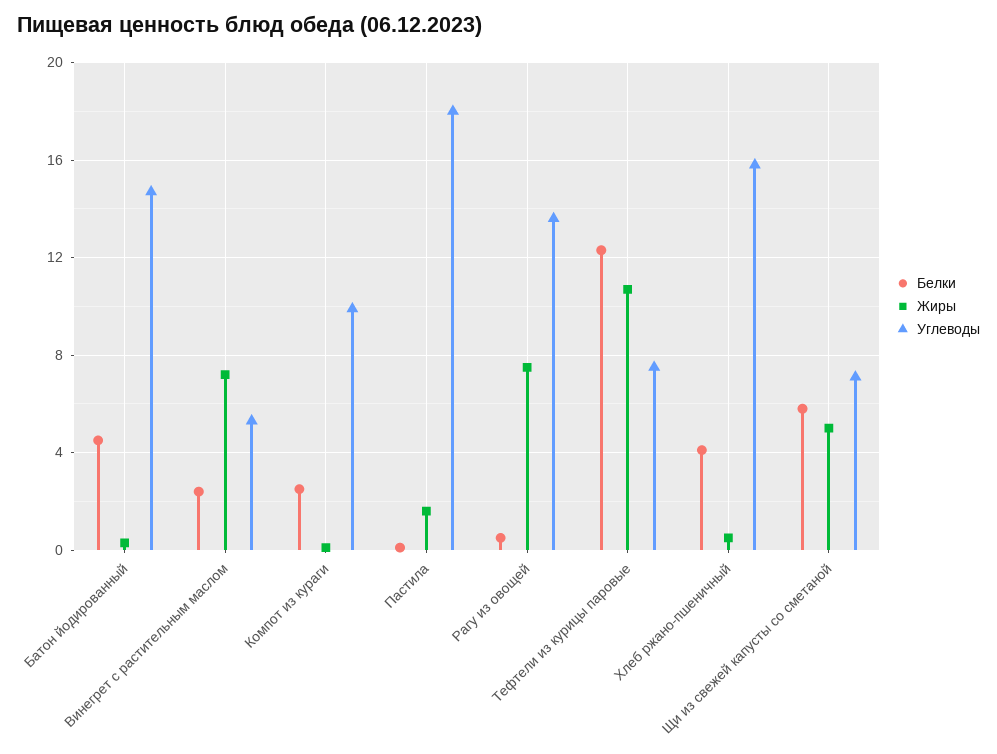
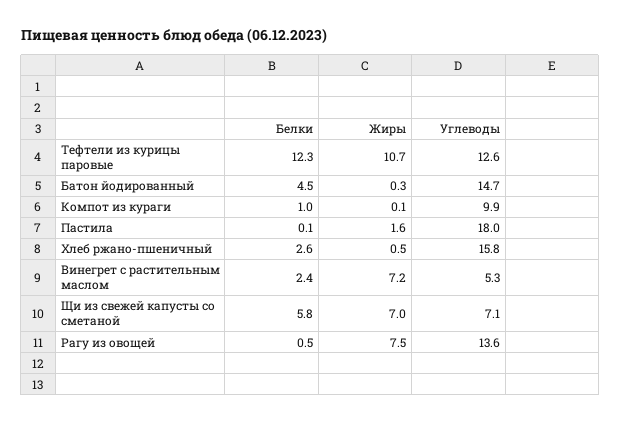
Белки, Компот из кураги: 2.5 -> 1
Углеводы, Тефтели из курицы паровые: 7.5 -> 12.6
Белки, Хлеб ржано-пшеничный: 4 -> 2.6
Жиры, Щи из свежей капусты со сметаной: 5 -> 7

